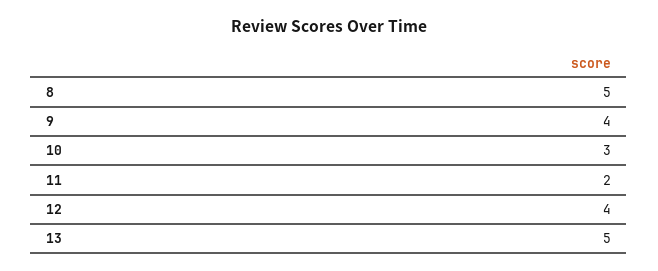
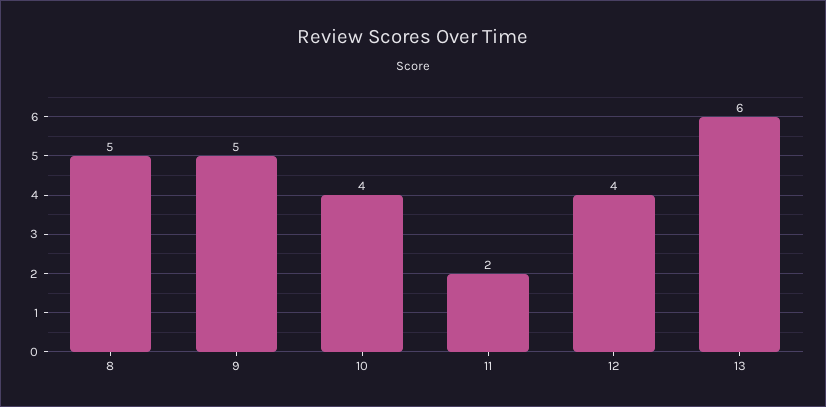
9: 4 -> 5
10: 3 -> 4
13: 5 -> 6

